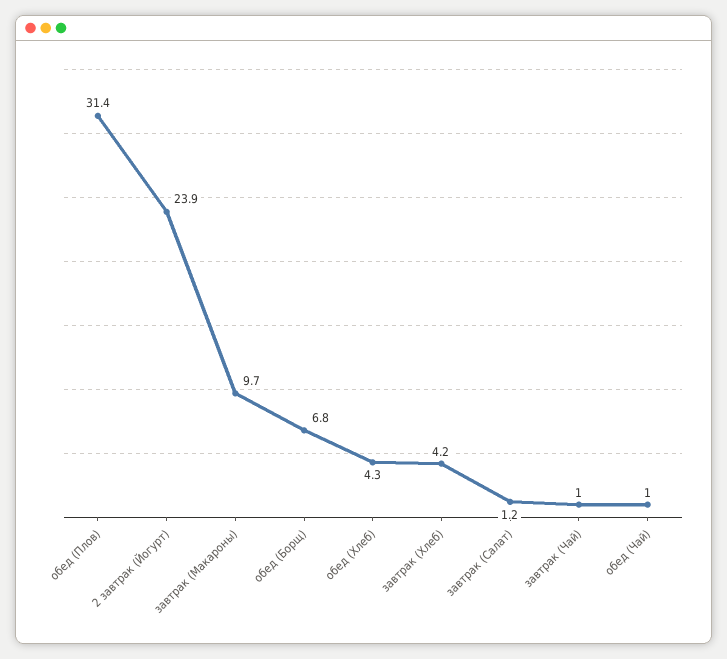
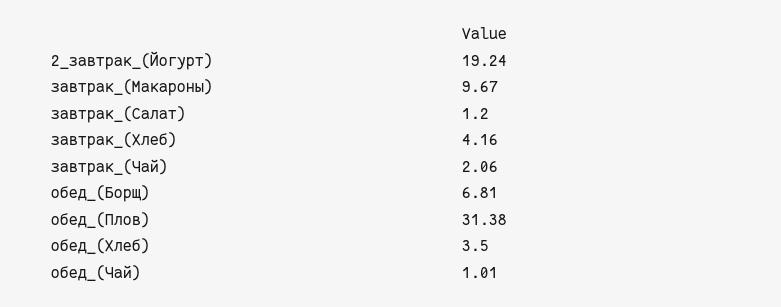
2 завтрак (Йогурт): 23.9 -> 19.24
обед (Хлеб): 4.3 -> 3.5
завтрак (Чай): 1 -> 2.06

